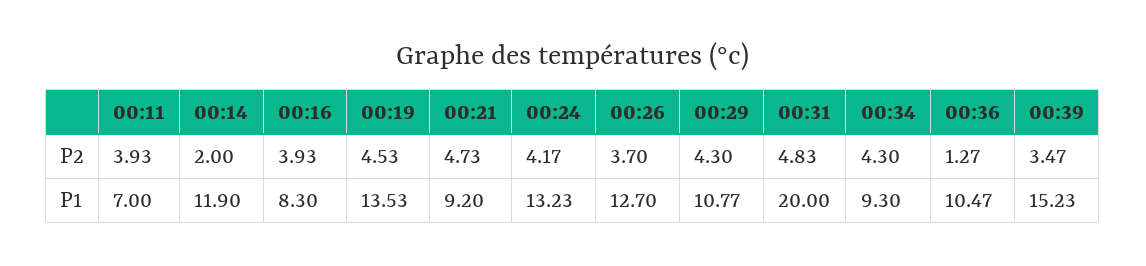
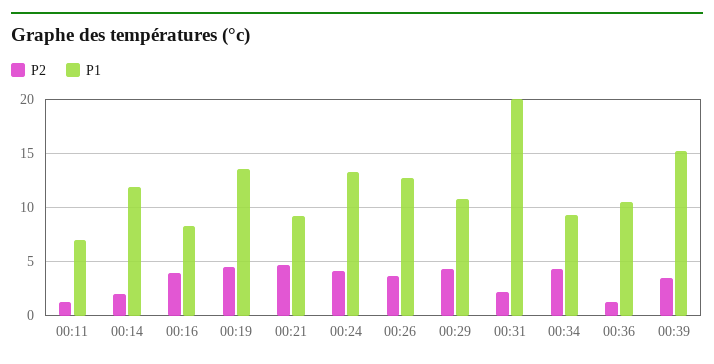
P2, 00:11: 3.93 -> 1
P2, 00:31: 4.83 -> 2

